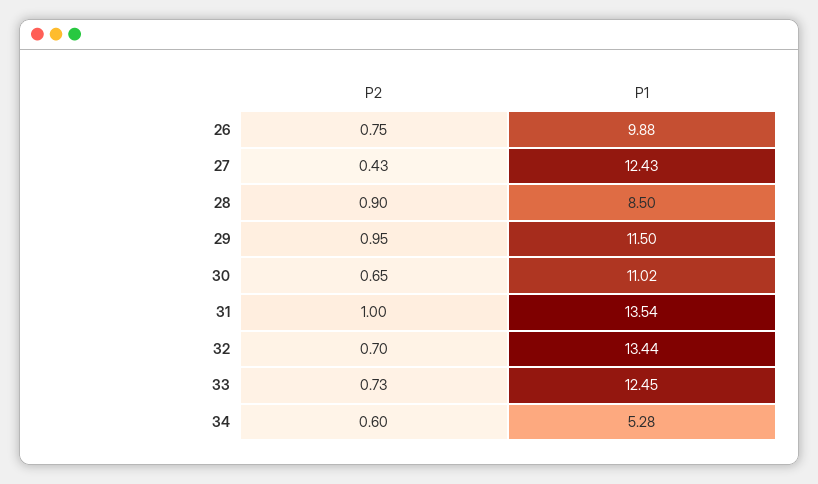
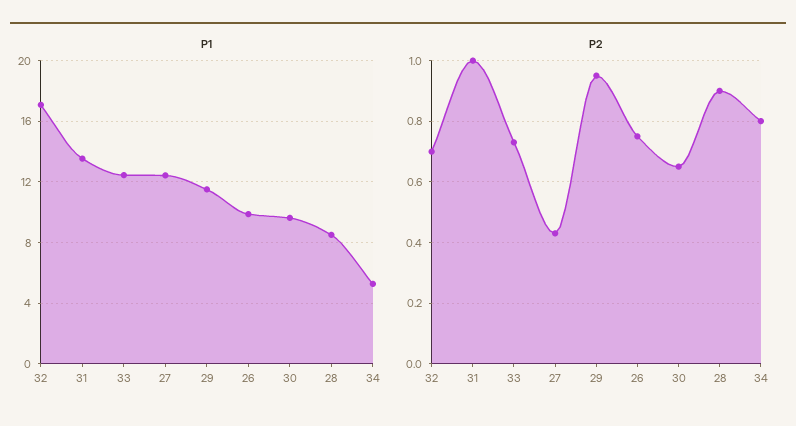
P1, 30: 11.02 -> 9.5
P1, 32: 13.44 -> 17
P2, 34: 0.6 -> 0.8

